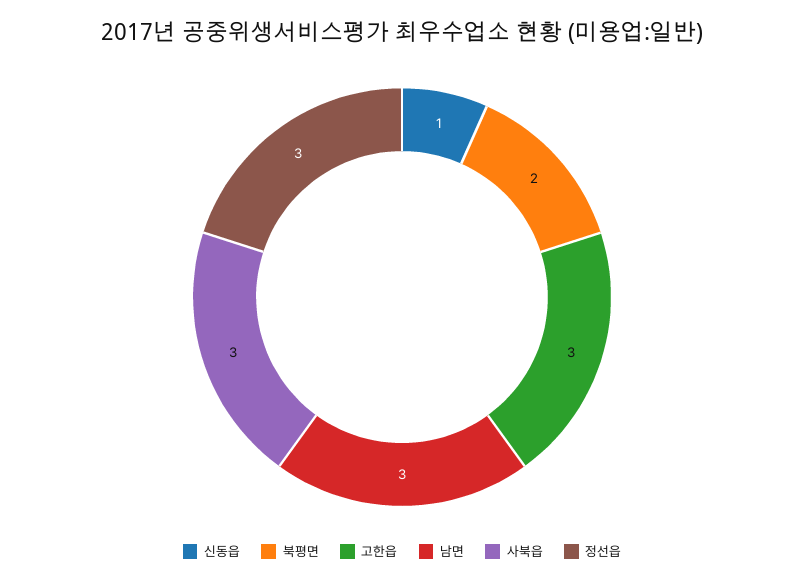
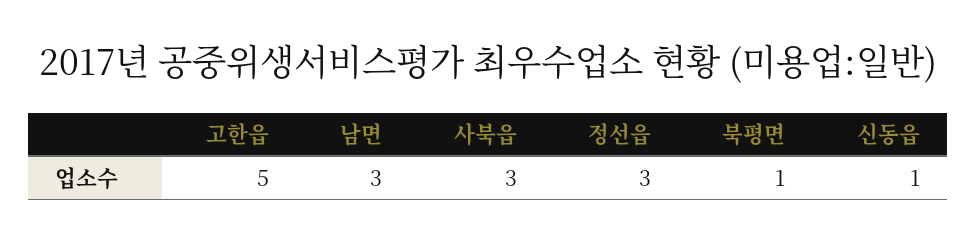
북평면: 2 -> 1
고한읍: 3 -> 5

